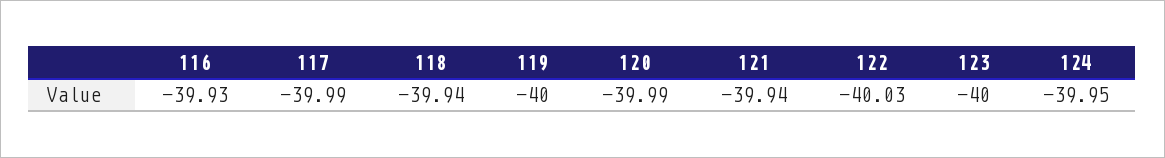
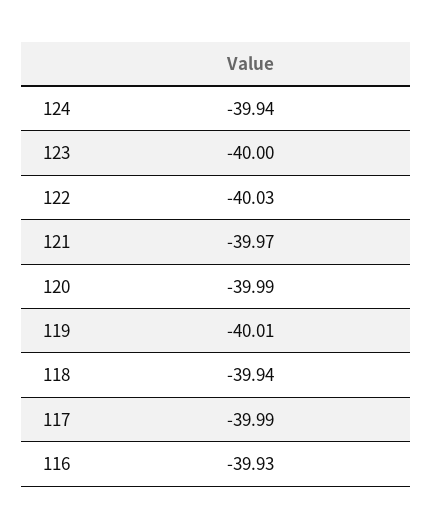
119: -40 -> -40.01
121: -39.94 -> -39.97
124: -39.95 -> -39.94

